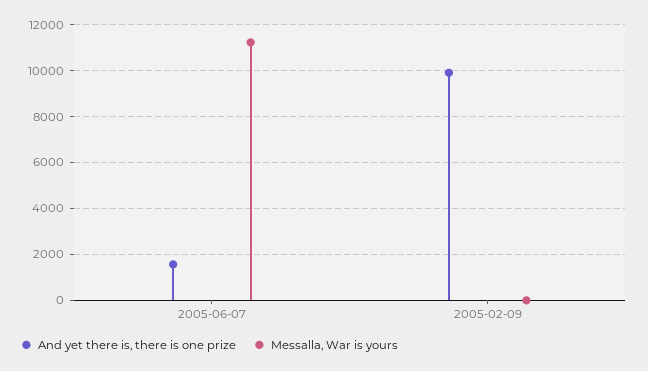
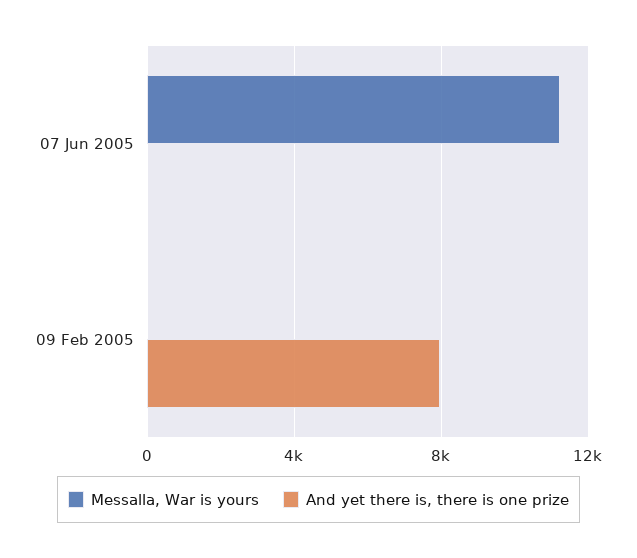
And yet there is, there is one prize, 2005-06-07: 1500 -> 0
And yet there is, there is one prize, 2005-02-09: 10000 -> 8000

